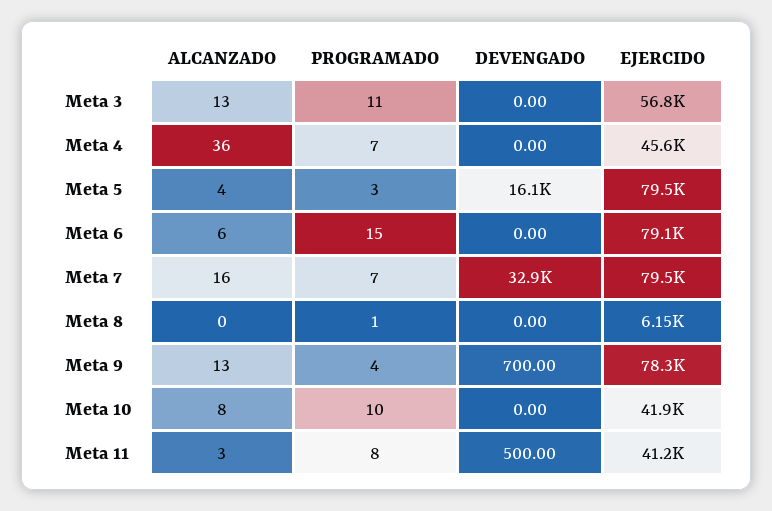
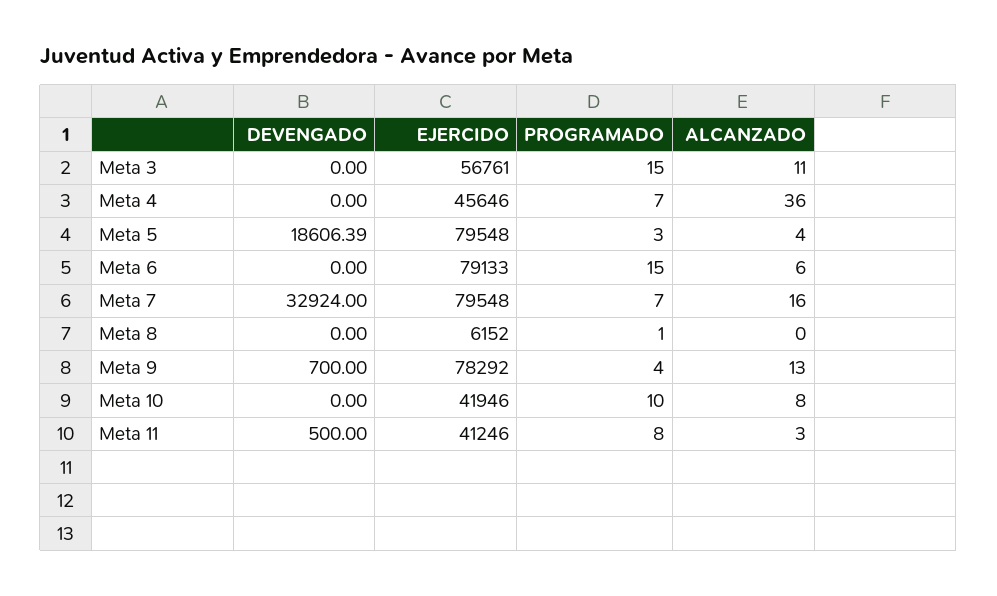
ALCANZADO, Meta 3: 13 -> 11
PROGRAMADO, Meta 3: 11 -> 15
DEVENGADO, Meta 5: 16100 -> 18606.39

